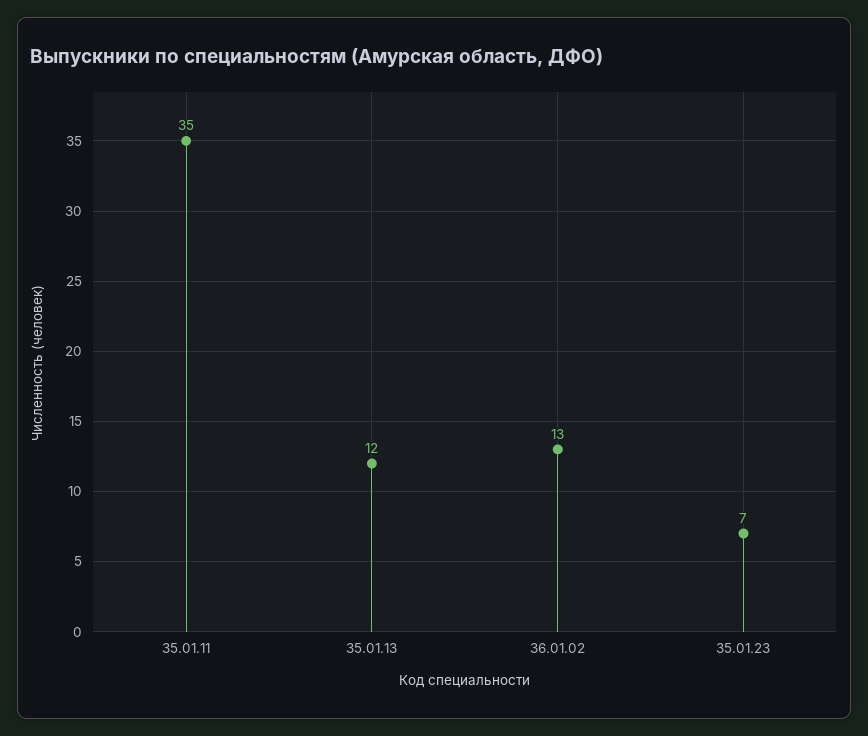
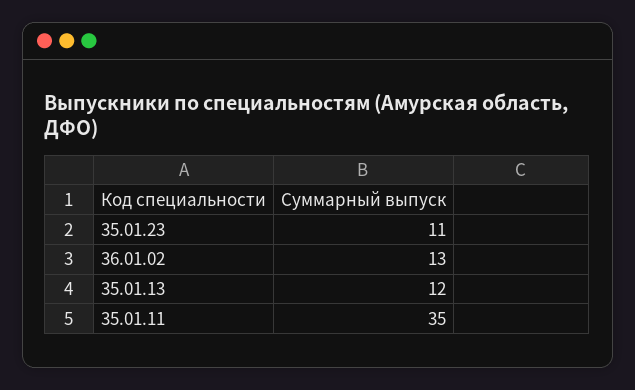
35.01.23: 7 -> 11

